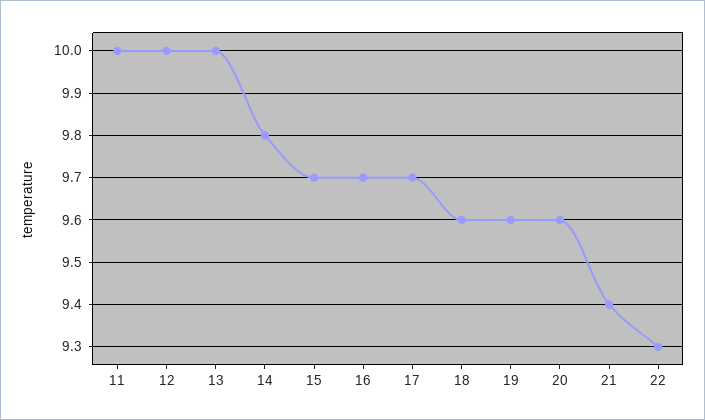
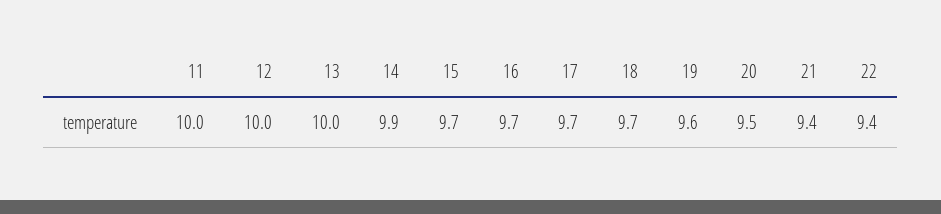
14: 9.8 -> 9.9
18: 9.6 -> 9.7
20: 9.6 -> 9.5
22: 9.3 -> 9.4

